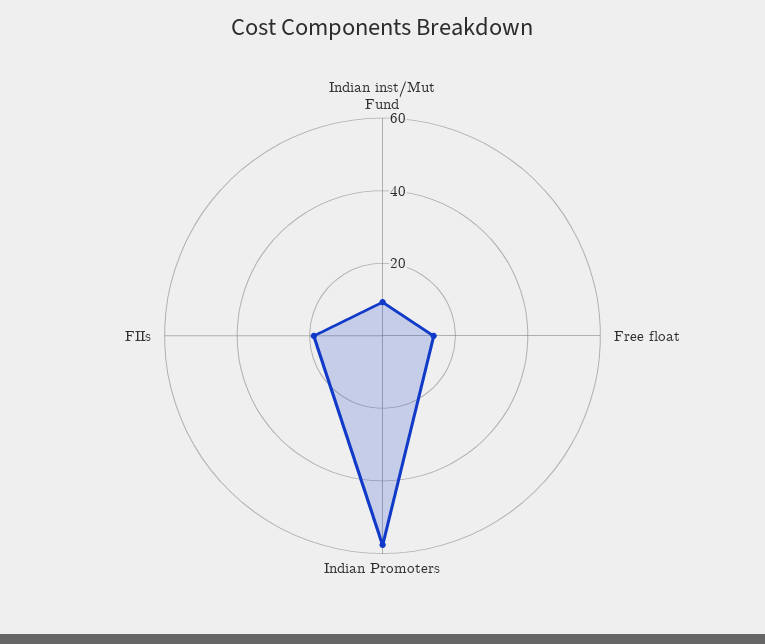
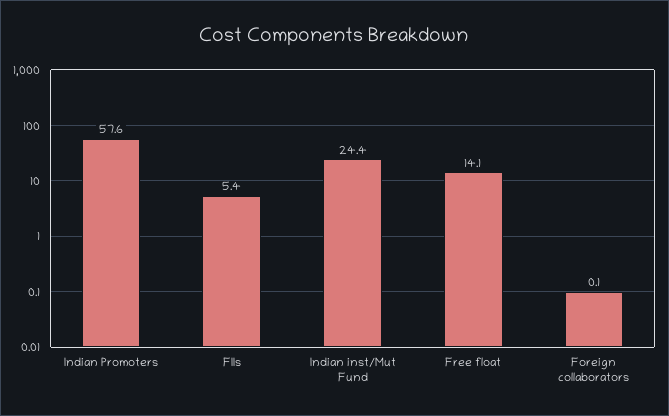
Indian inst/Mut Fund: 10 -> 24.4
FIIs: 20 -> 5.4
Foreign collaborators: none -> 0.1

